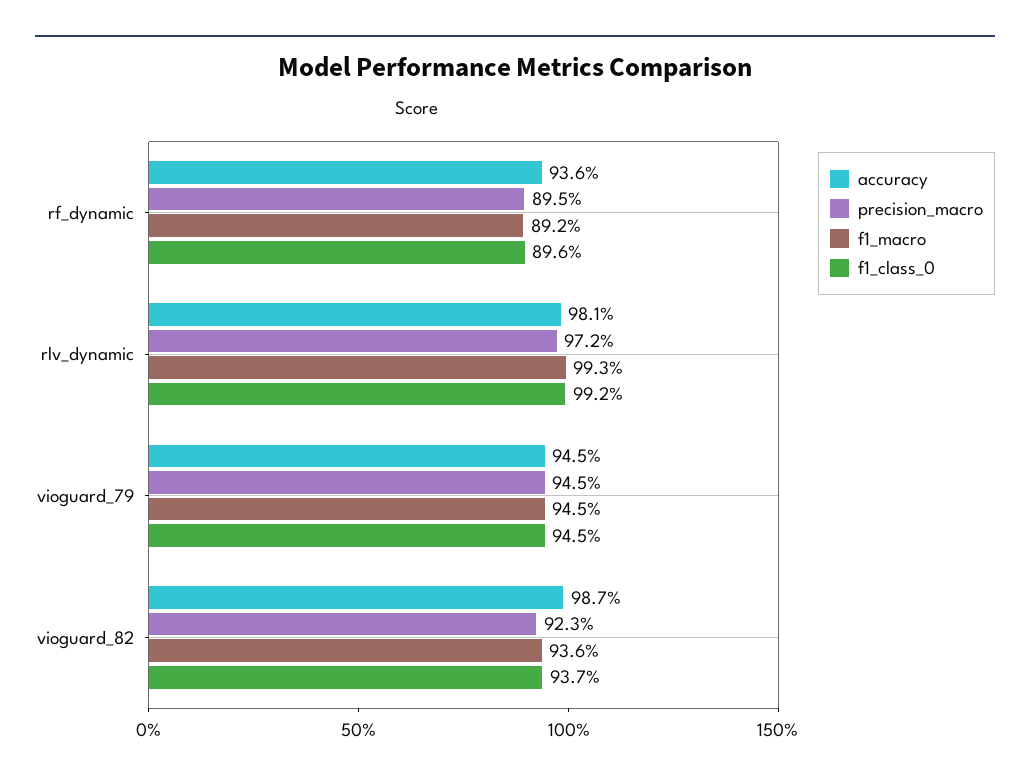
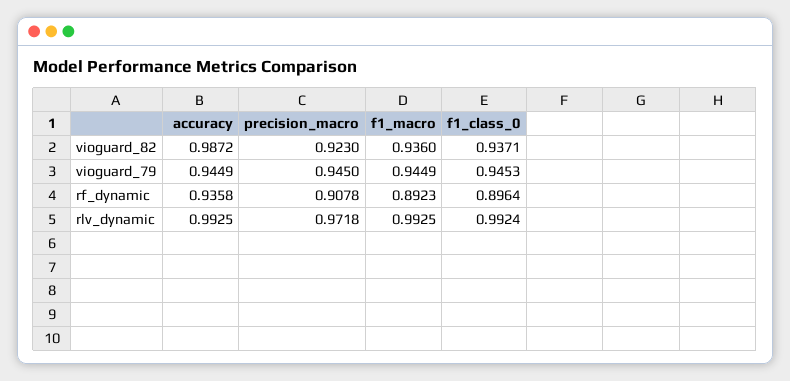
precision_macro, rf_dynamic: 0.895 -> 0.9078
accuracy, rlv_dynamic: 0.981 -> 0.9925

